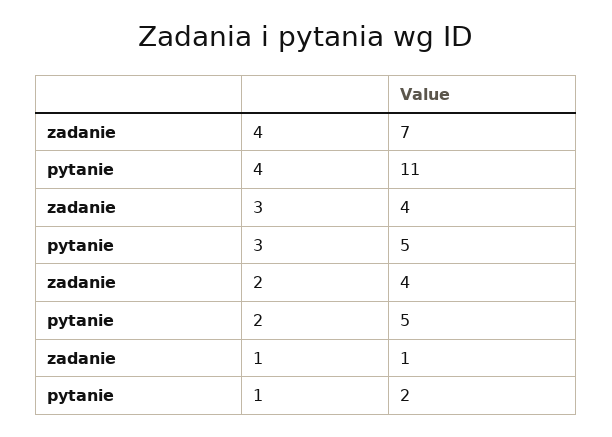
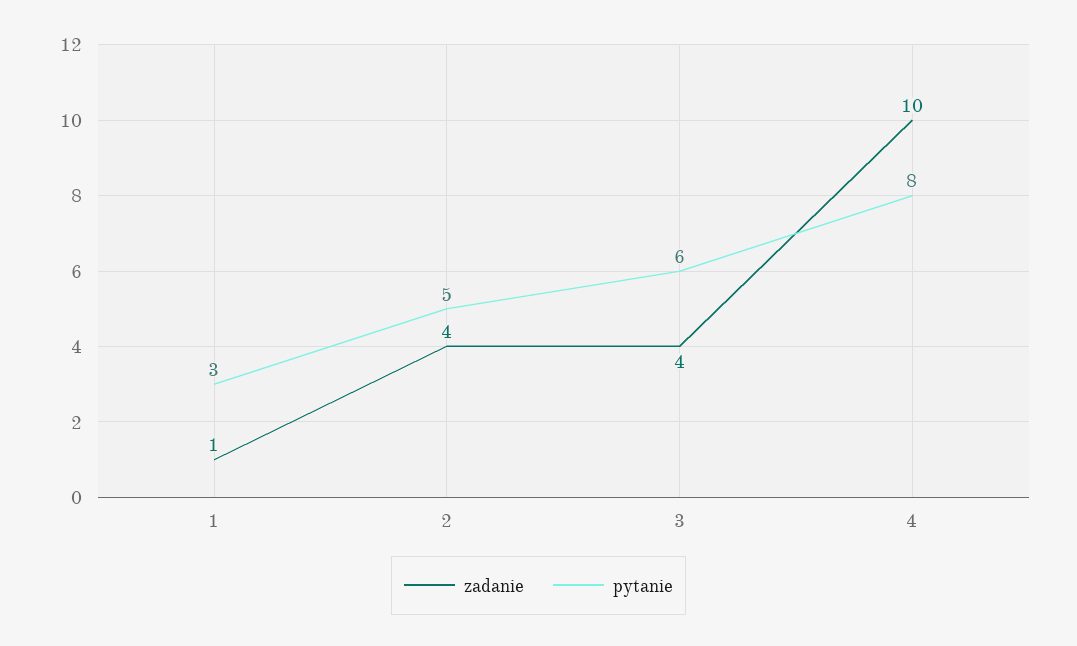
zadanie, 4: 7 -> 10
pytanie, 4: 11 -> 8
pytanie, 3: 5 -> 6
pytanie, 1: 2 -> 3

